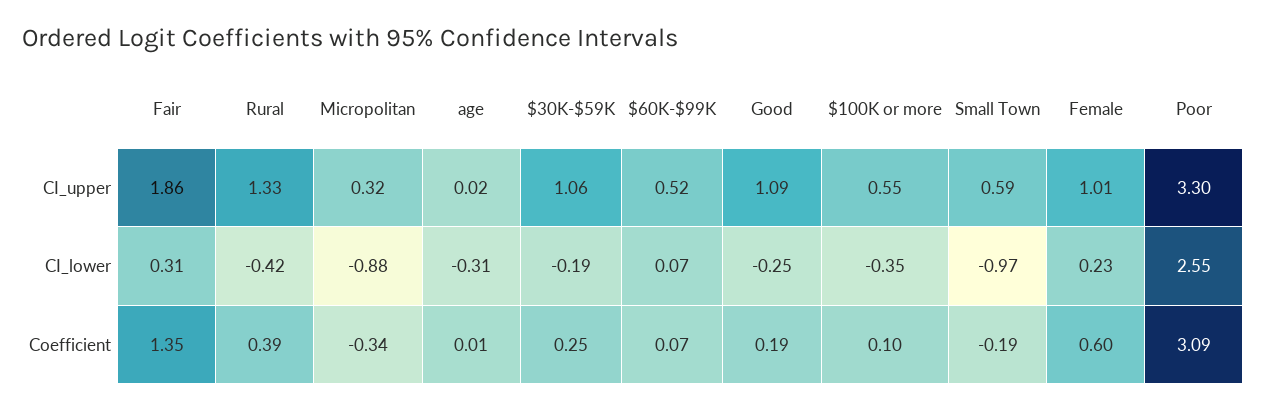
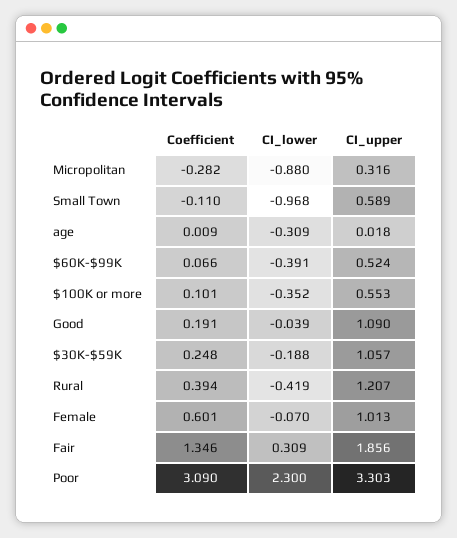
Rural, CI_upper: 1.33 -> 1.207
$60K-$99K, CI_lower: 0.07 -> -0.391
Good, CI_lower: -0.25 -> -0.039
Female, CI_lower: 0.23 -> -0.07
Poor, CI_lower: 2.55 -> 2.3
Micropolitan, Coefficient: -0.34 -> -0.282
Small Town, Coefficient: -0.19 -> -0.11

